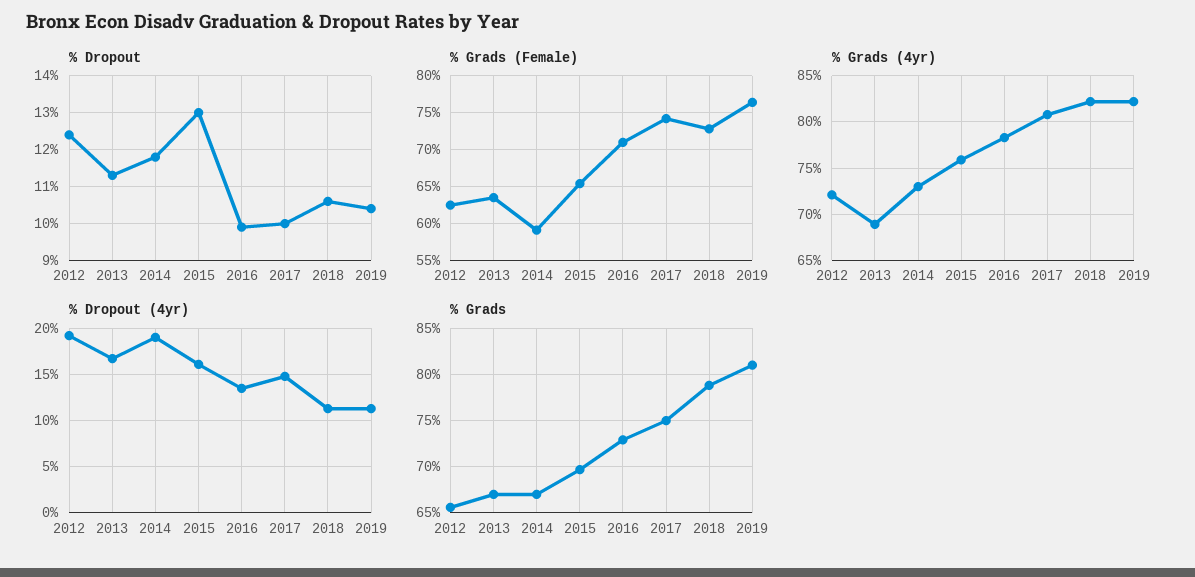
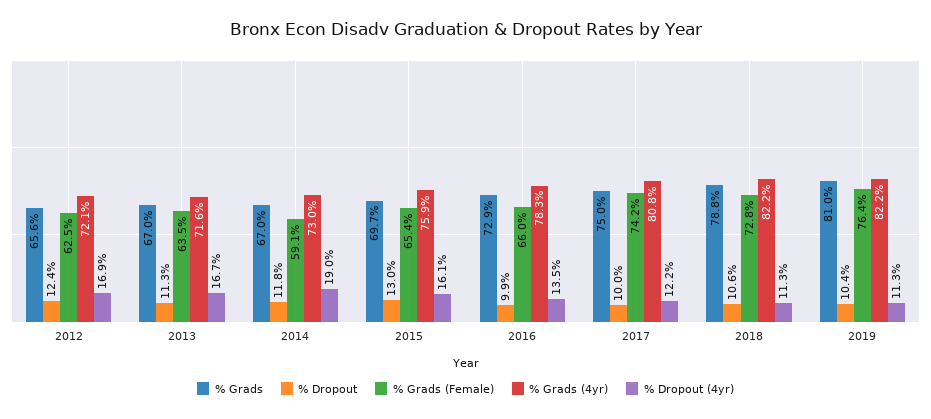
% Grads (Female), 2016: 71 -> 66
% Grads (4yr), 2013: 69 -> 71.6
% Dropout (4yr), 2012: 19 -> 16.9
% Dropout (4yr), 2017: 15 -> 12.2

